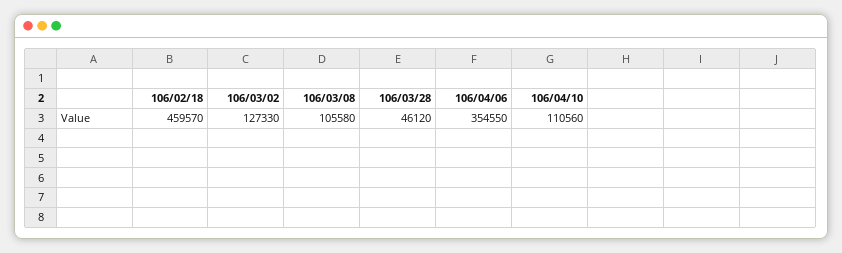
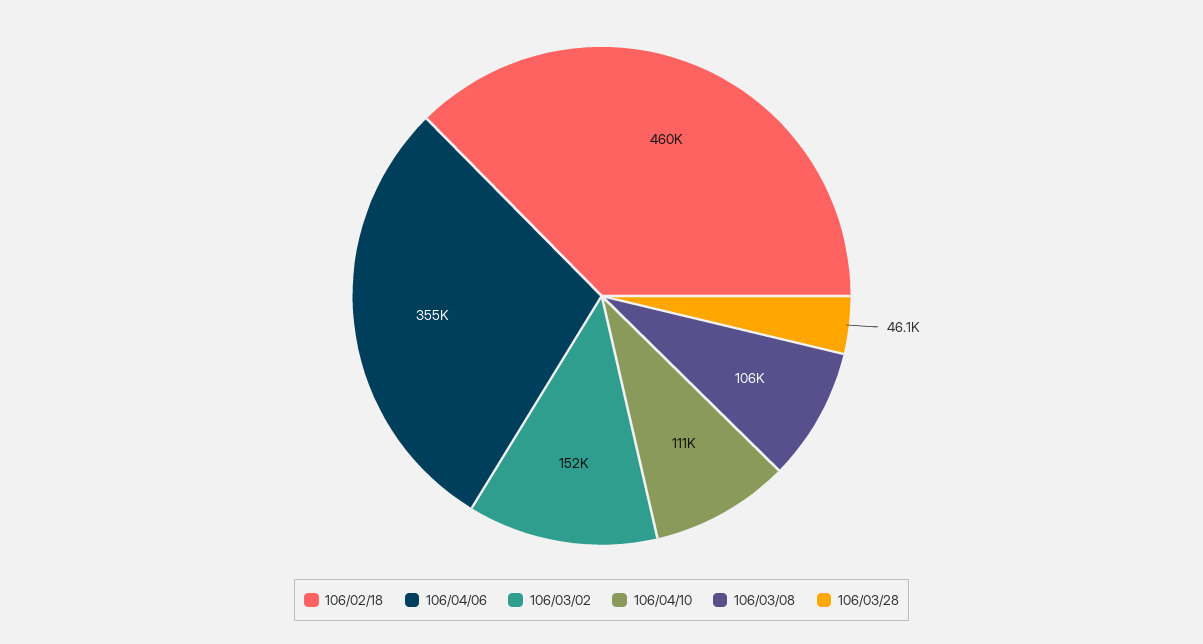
106/03/02: 127330 -> 152000

